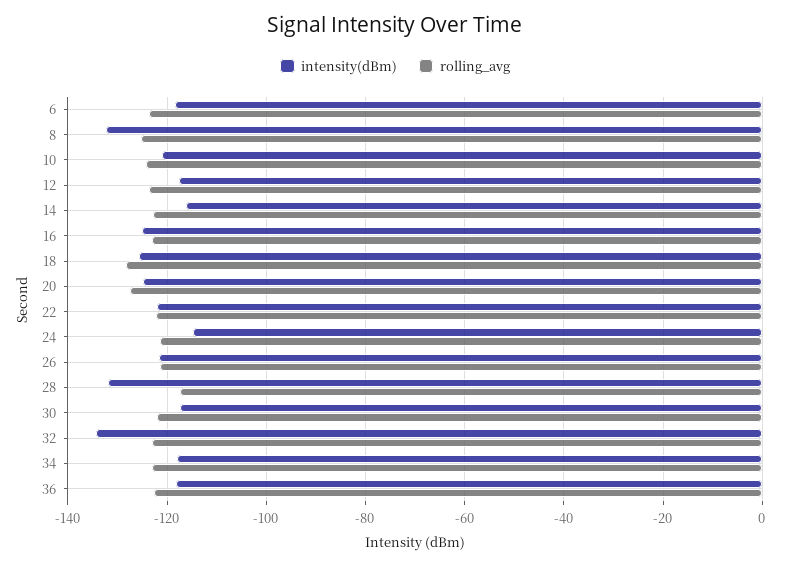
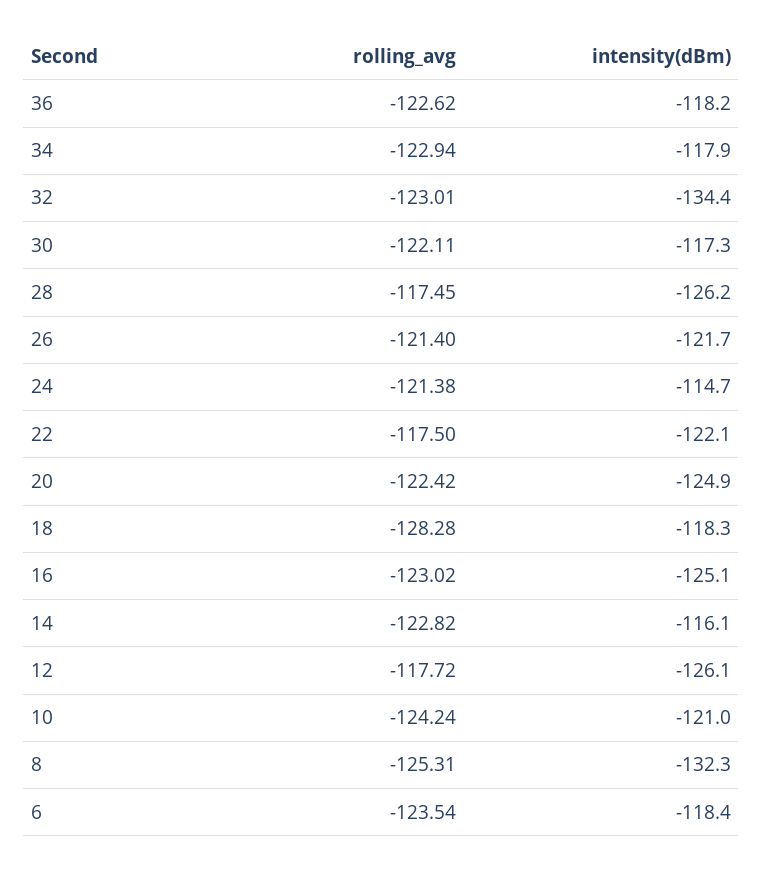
intensity(dBm), 12: -118 -> -126.1
rolling_avg, 12: -124 -> -117.72
intensity(dBm), 18: -126 -> -118.3
rolling_avg, 20: -128 -> -122.42
rolling_avg, 22: -122 -> -117.5
intensity(dBm), 28: -132 -> -126.2

